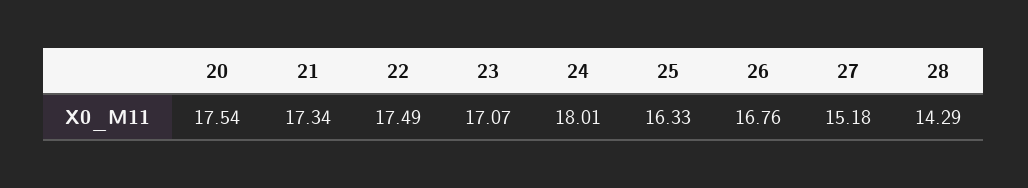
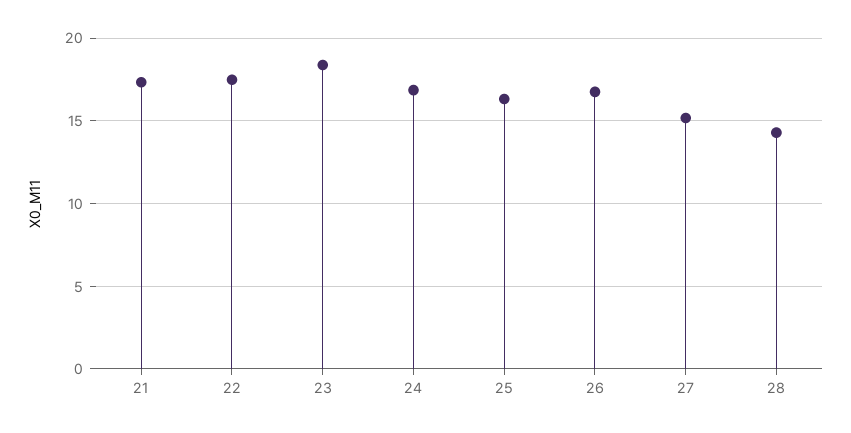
20: 17.54 -> none
23: 17.07 -> 18.5
24: 18.01 -> 17

